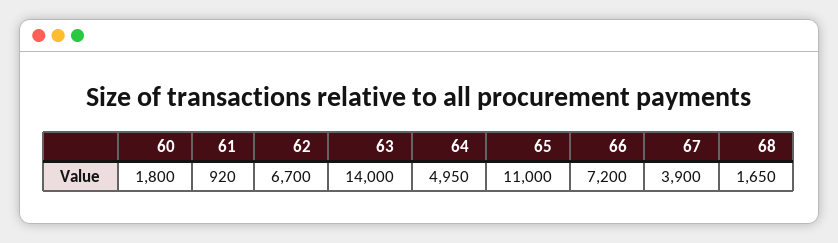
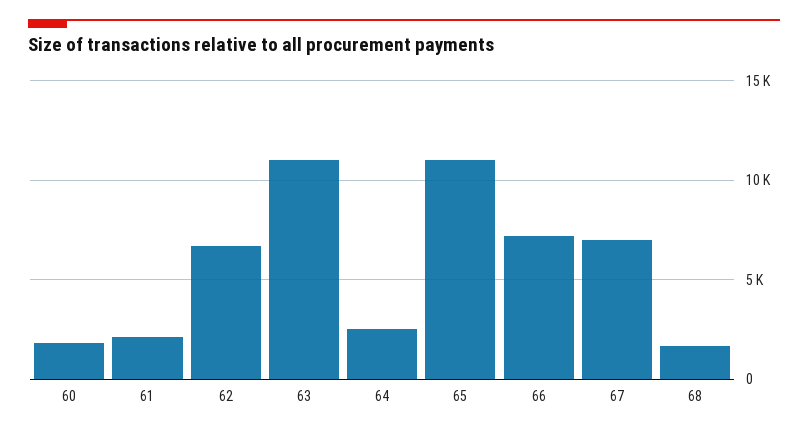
61: 920 -> 2000
63: 14000 -> 11000
64: 4950 -> 2500
67: 3900 -> 7000

